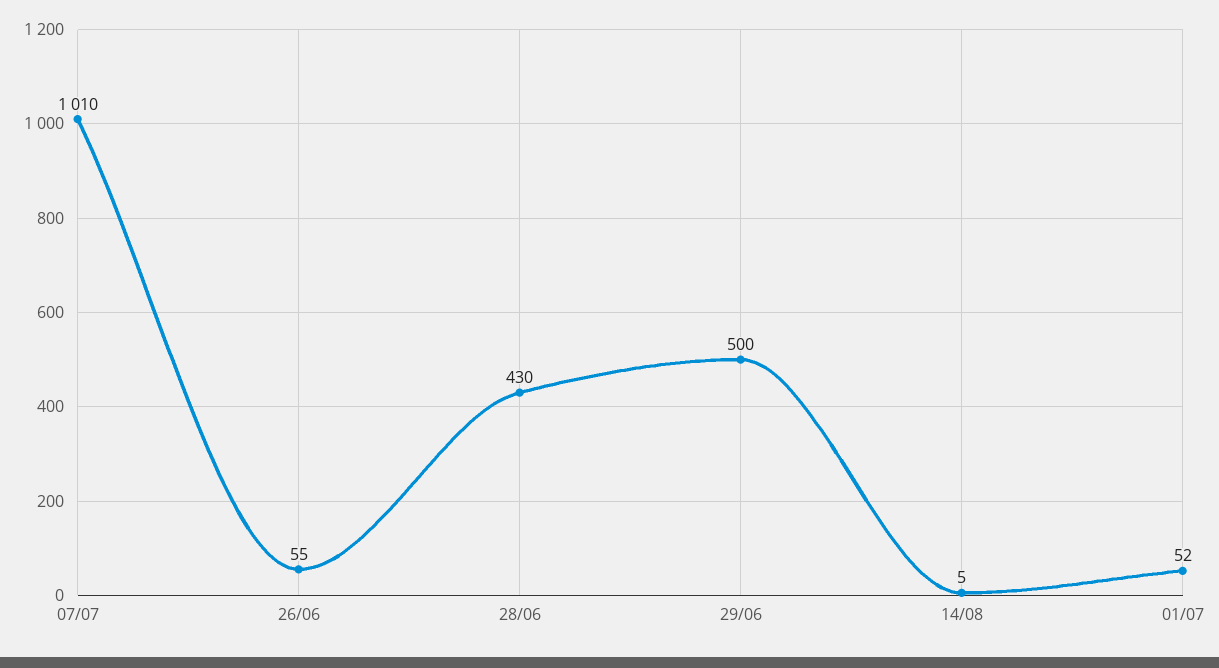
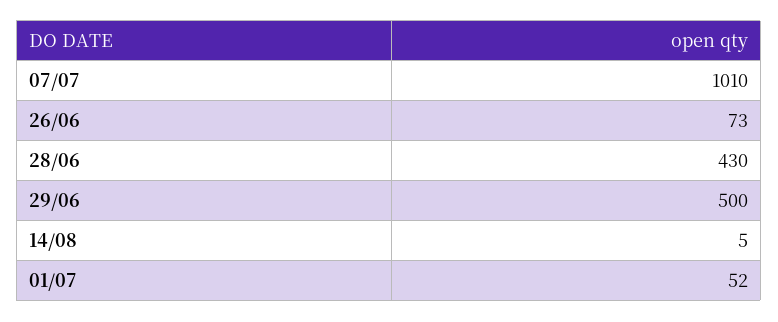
26/06: 55 -> 73

